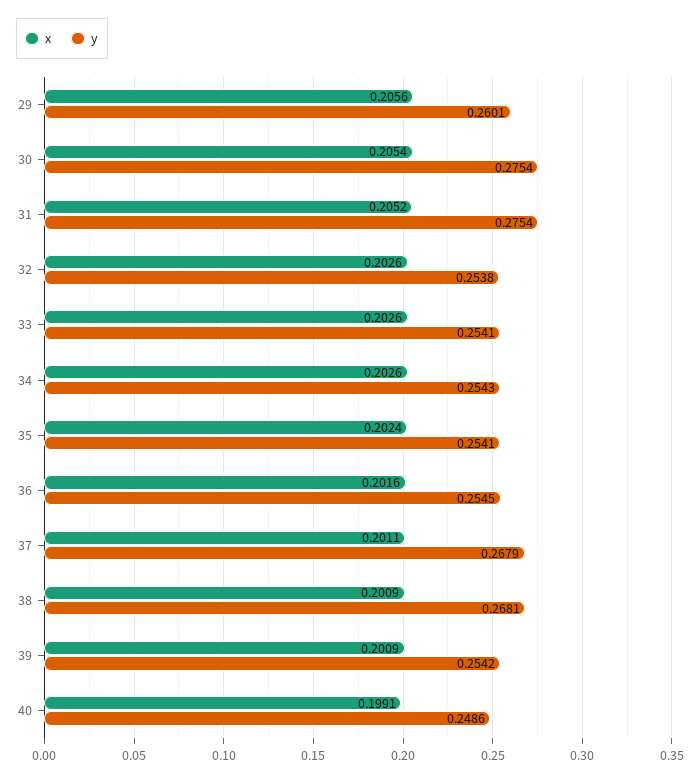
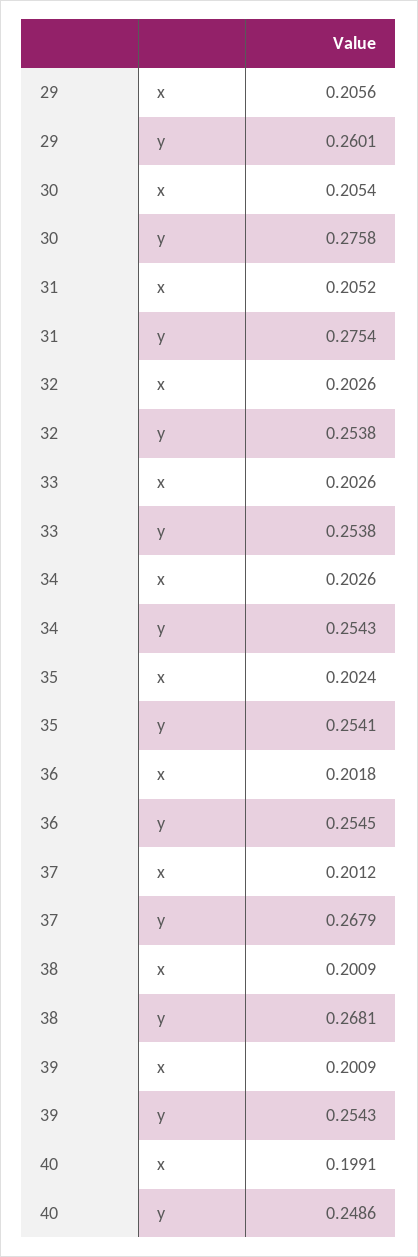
y, 30: 0.2754 -> 0.2758
y, 33: 0.2541 -> 0.2538
x, 36: 0.2016 -> 0.2018
x, 37: 0.2011 -> 0.2012
y, 39: 0.2542 -> 0.2543

